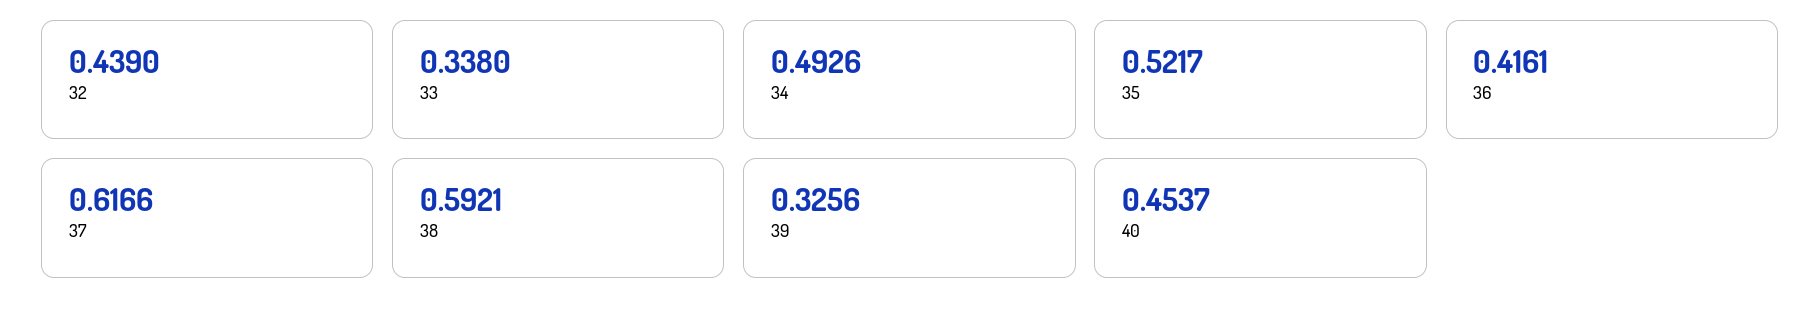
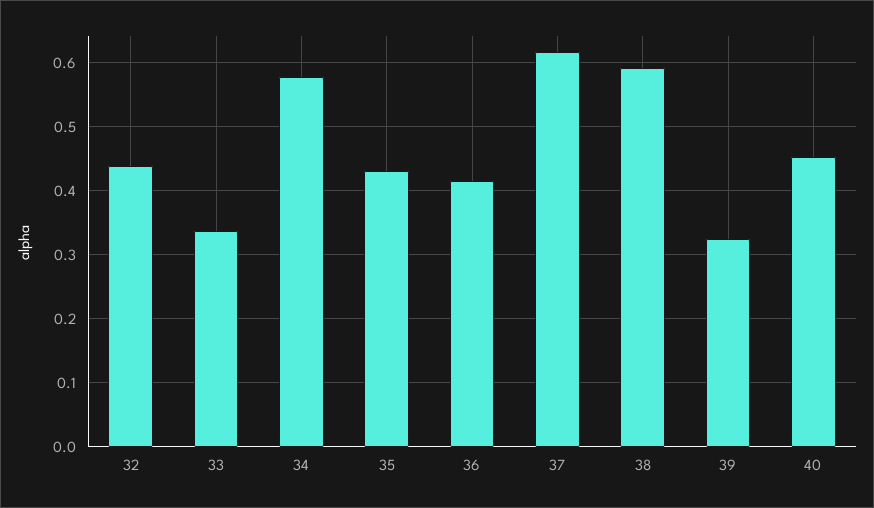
34: 0.4926 -> 0.58
35: 0.5217 -> 0.43

